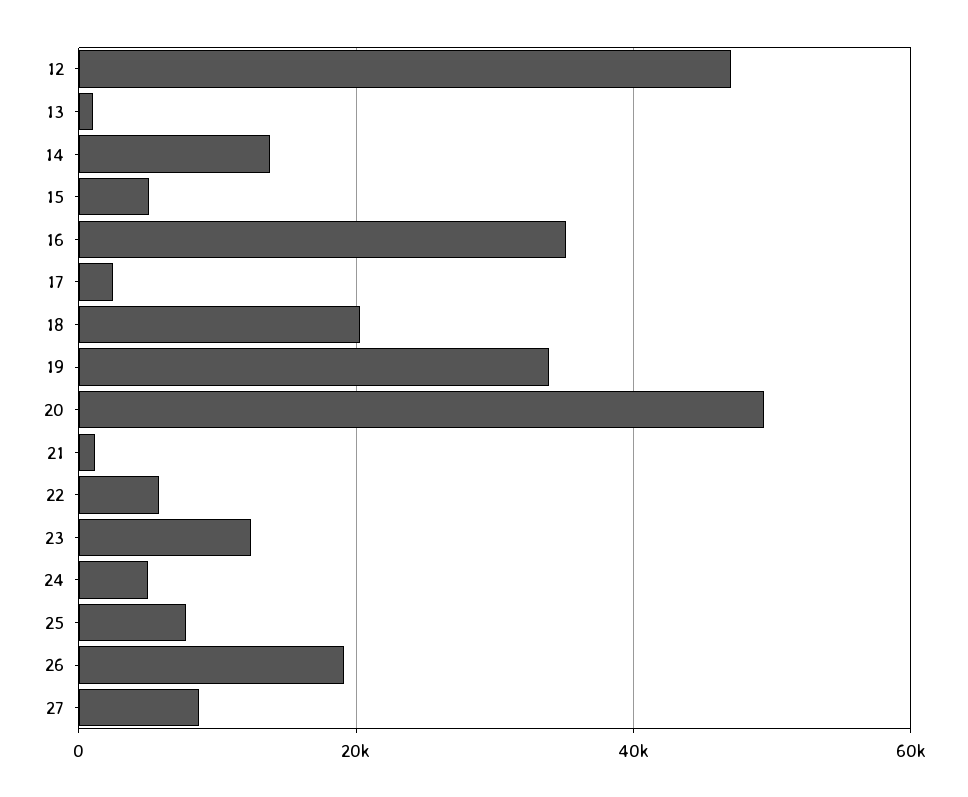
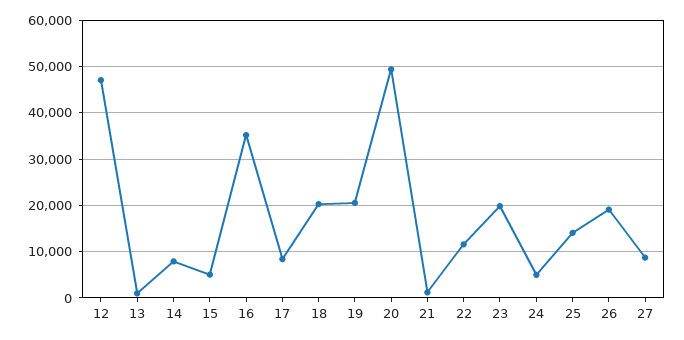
14: 14000 -> 8000
17: 2000 -> 8000
19: 34000 -> 20000
22: 6000 -> 12000
23: 12000 -> 20000
25: 8000 -> 14000

